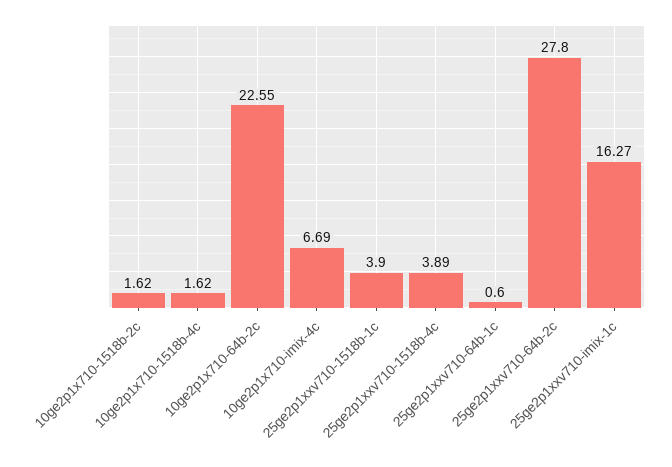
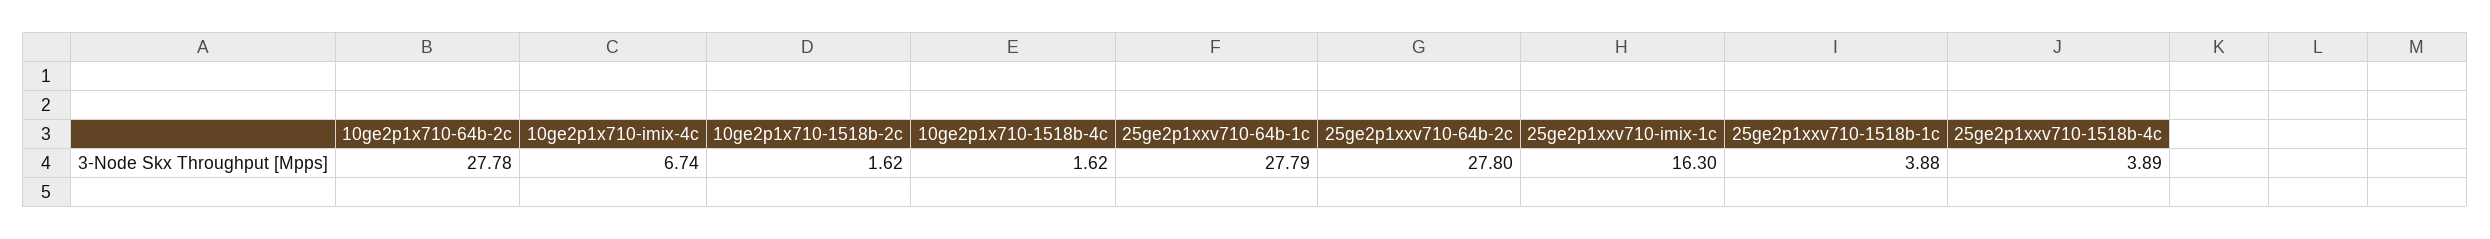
10ge2p1x710-64b-2c: 22.55 -> 27.78
10ge2p1x710-imix-4c: 6.69 -> 6.74
25ge2p1xxv710-1518b-1c: 3.9 -> 3.88
25ge2p1xxv710-64b-1c: 0.6 -> 27.79
25ge2p1xxv710-imix-1c: 16.27 -> 16.3

